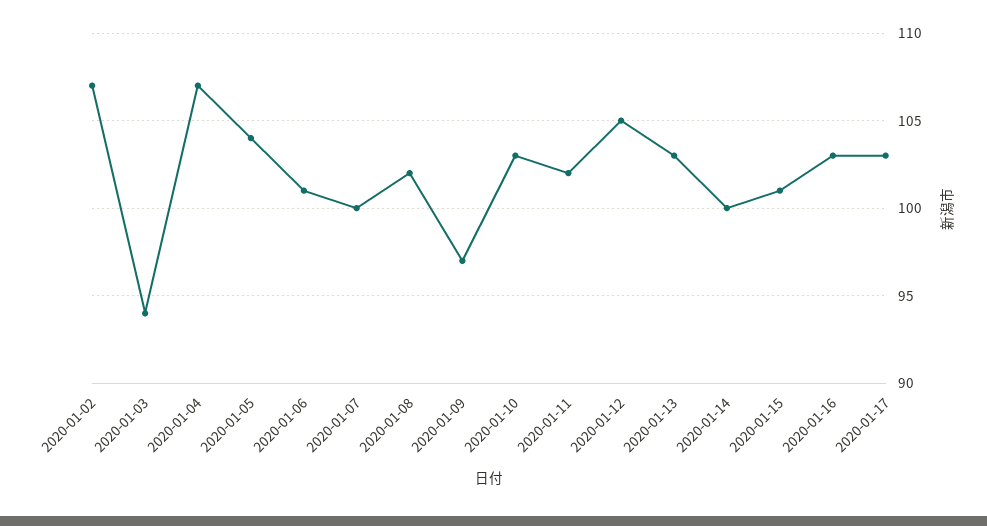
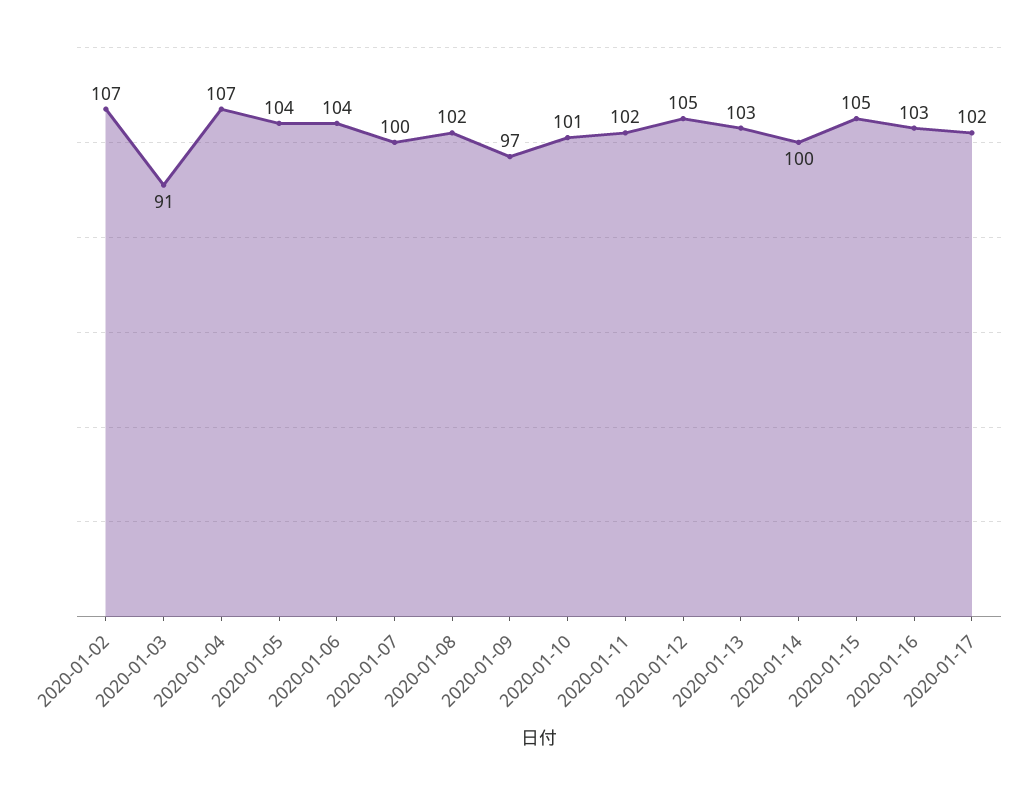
2020-01-03: 94 -> 91
2020-01-06: 101 -> 104
2020-01-10: 103 -> 101
2020-01-15: 101 -> 105
2020-01-17: 103 -> 102

